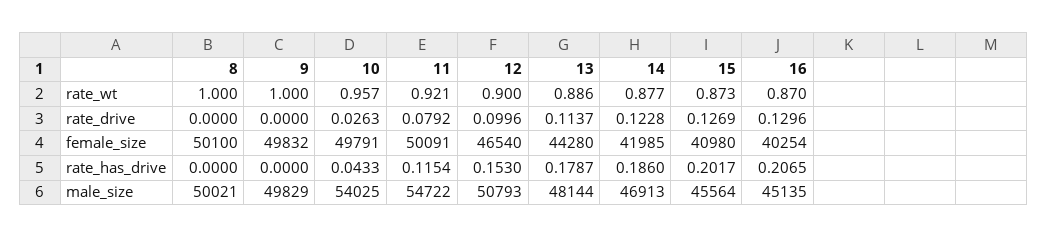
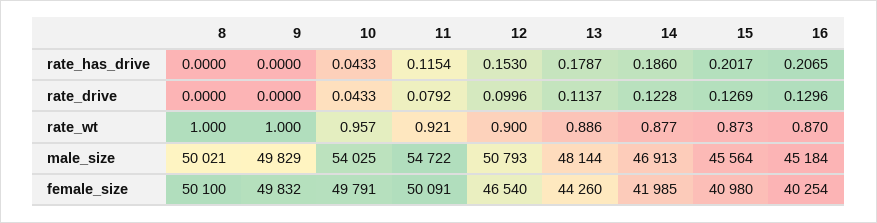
10, rate_drive: 0.0263 -> 0.0433
13, female_size: 44280 -> 44260
16, male_size: 45135 -> 45184

